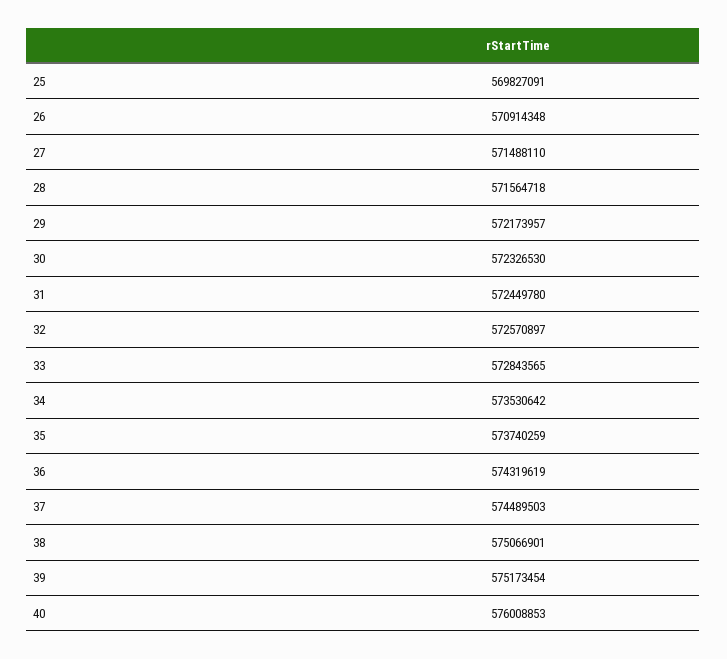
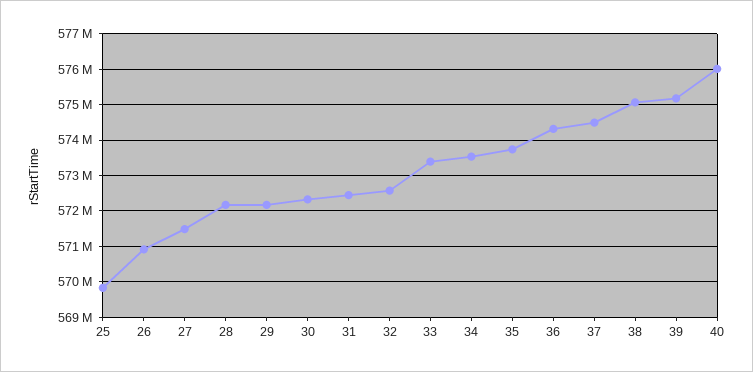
28: 571564718 -> 572200000
33: 572843565 -> 573400000

